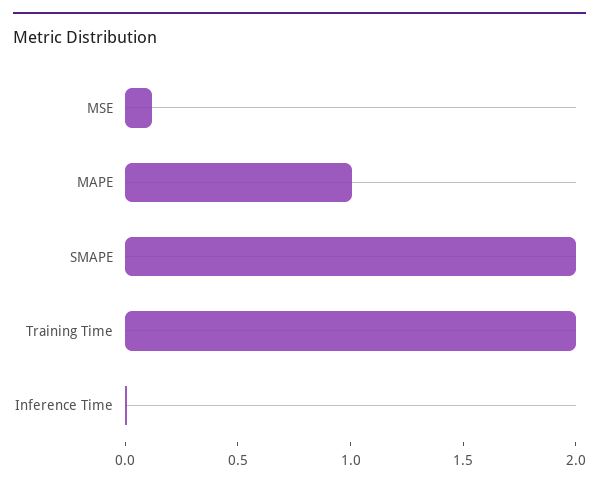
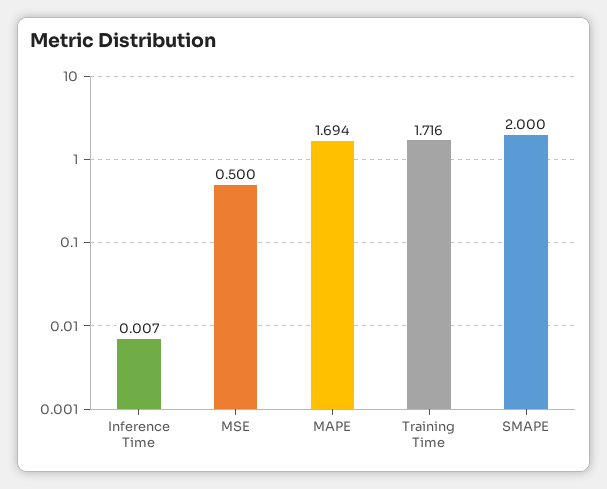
MSE: 0.1 -> 0.5
MAPE: 1 -> 1.694
Training Time: 2 -> 1.716

